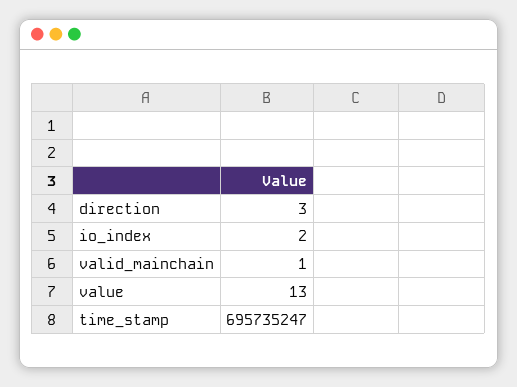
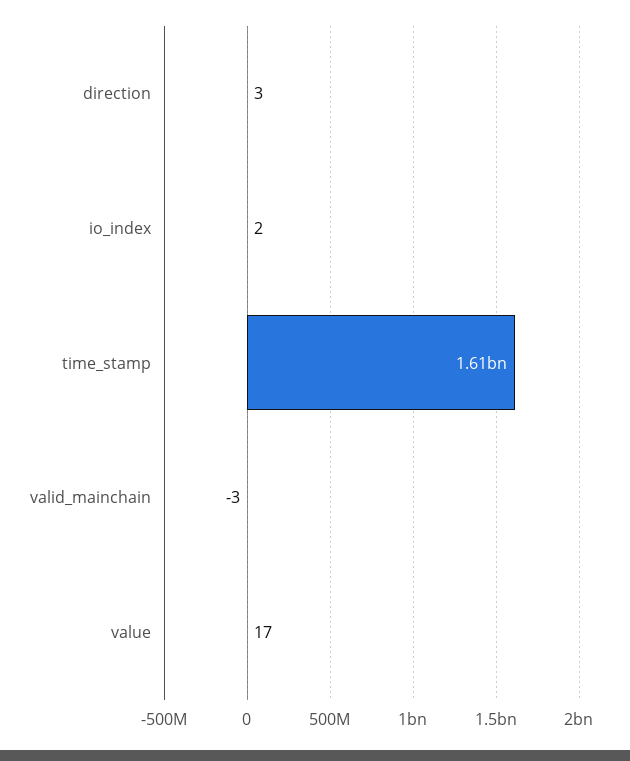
valid_mainchain: 1 -> -3
value: 13 -> 17
time_stamp: 695735247 -> 1610000000

